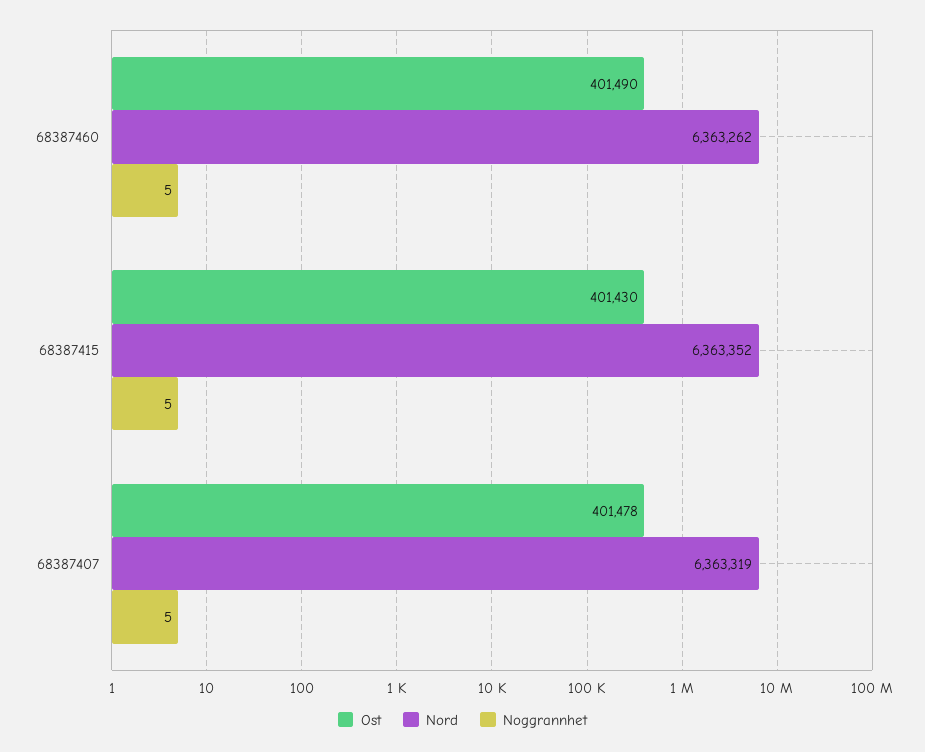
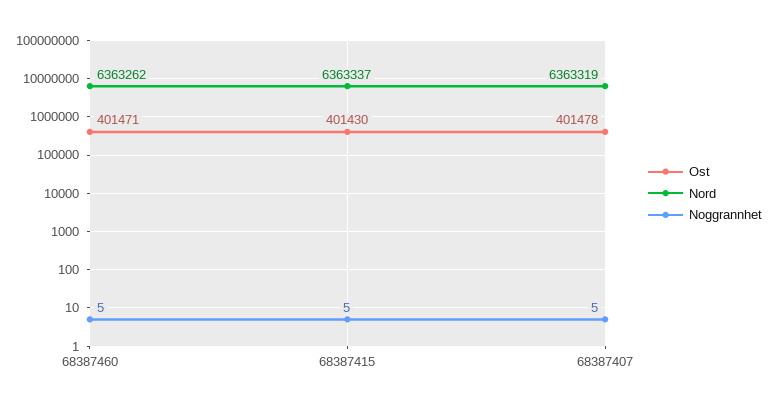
Ost, 68387460: 401490 -> 401471
Nord, 68387415: 6363352 -> 6363337

